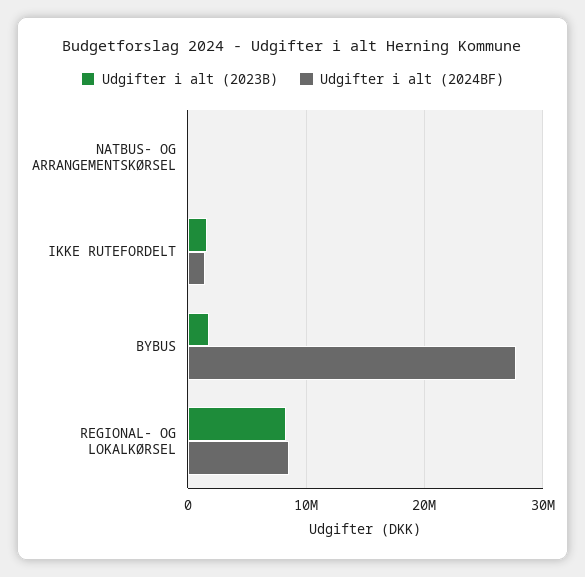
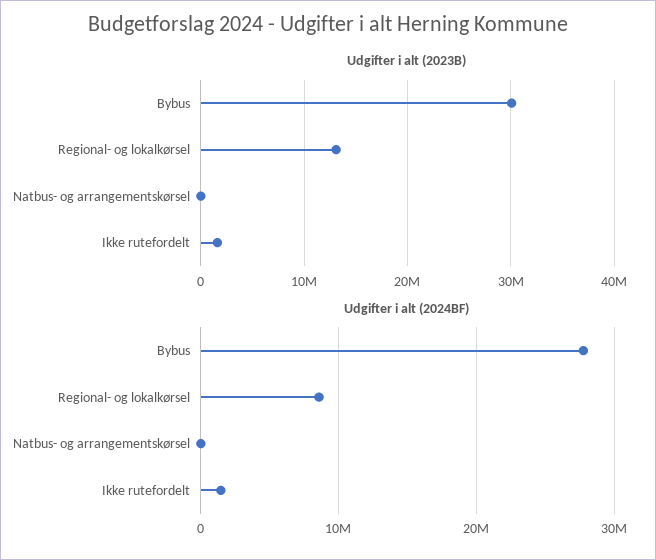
Udgifter i alt (2023B), BYBUS: 2000000 -> 30000000
Udgifter i alt (2023B), REGIONAL- OG LOKALKØRSEL: 8000000 -> 13000000

